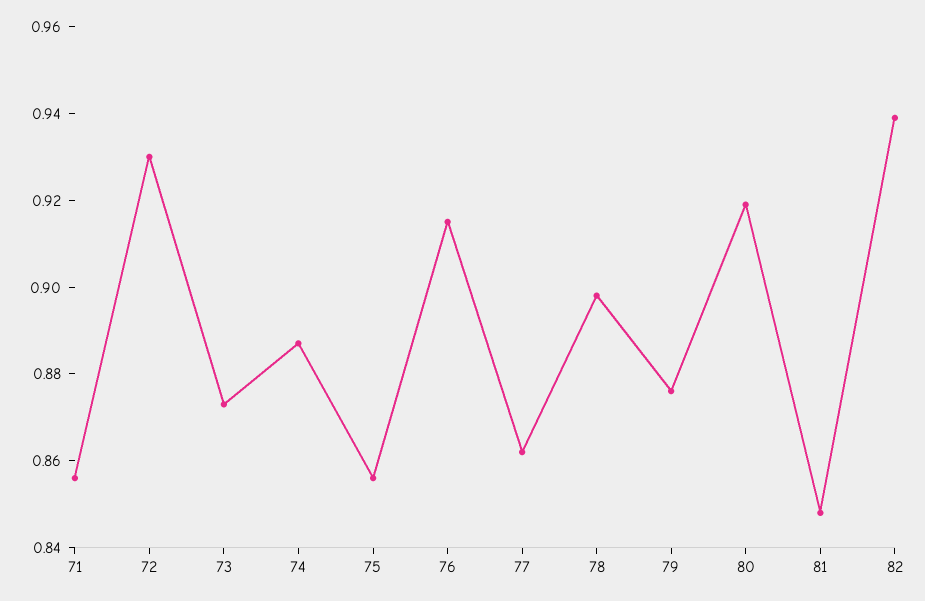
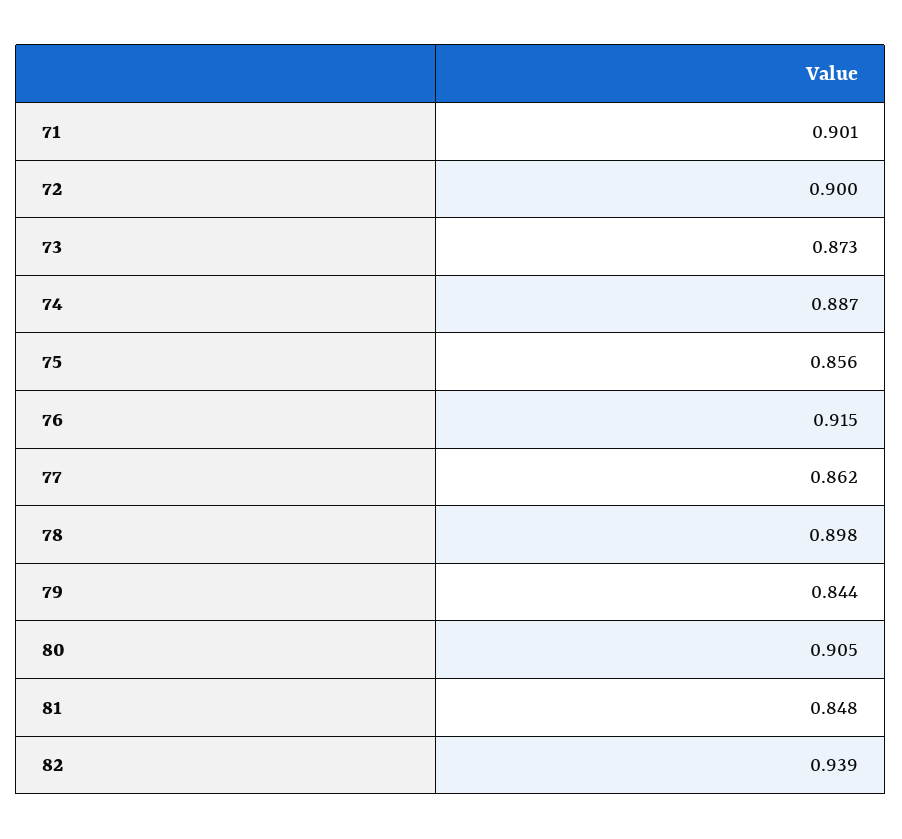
71: 0.855 -> 0.901
72: 0.93 -> 0.9
79: 0.875 -> 0.844
80: 0.92 -> 0.905

